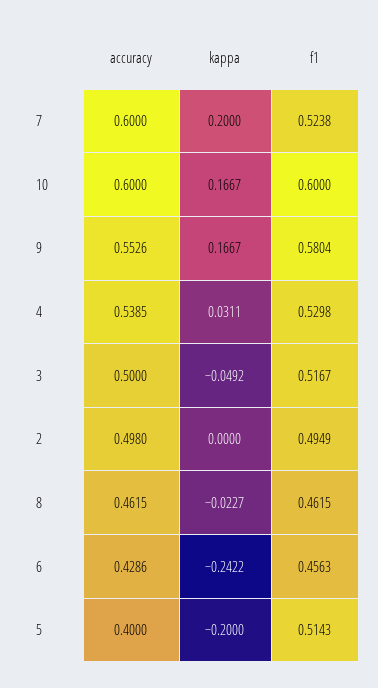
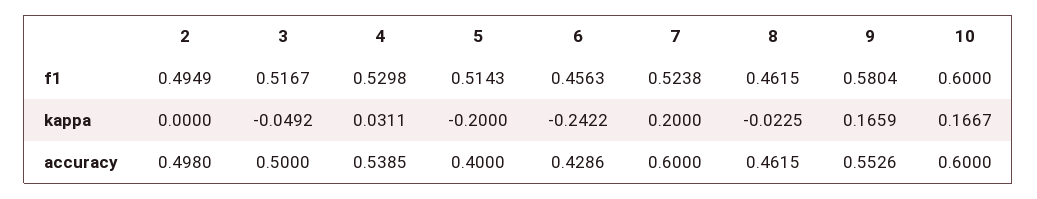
kappa, 9: 0.1667 -> 0.1659
kappa, 8: -0.0227 -> -0.0225

